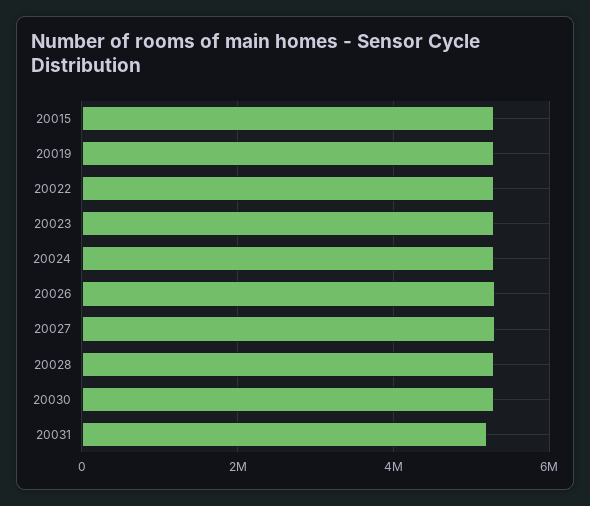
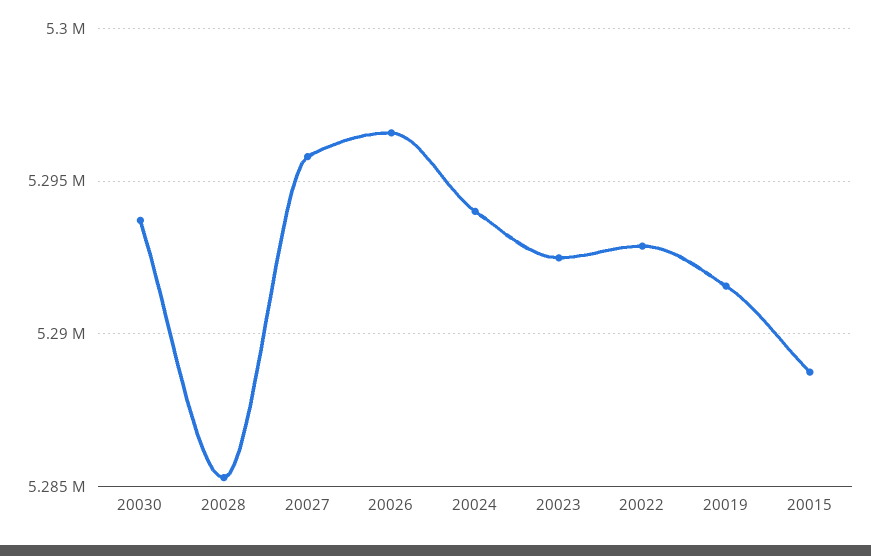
20031: 5200000 -> none

